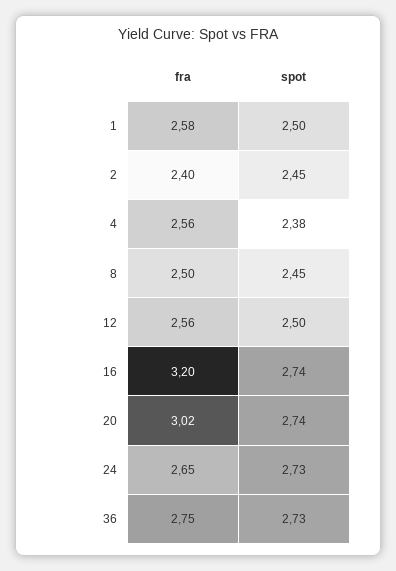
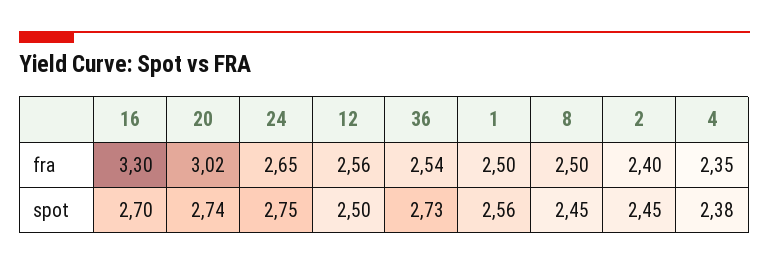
fra, 1: 2.58 -> 2.5
spot, 1: 2.5 -> 2.56
fra, 4: 2.56 -> 2.35
fra, 16: 3.2 -> 3.3
spot, 16: 2.74 -> 2.7
spot, 24: 2.73 -> 2.75
fra, 36: 2.75 -> 2.54

